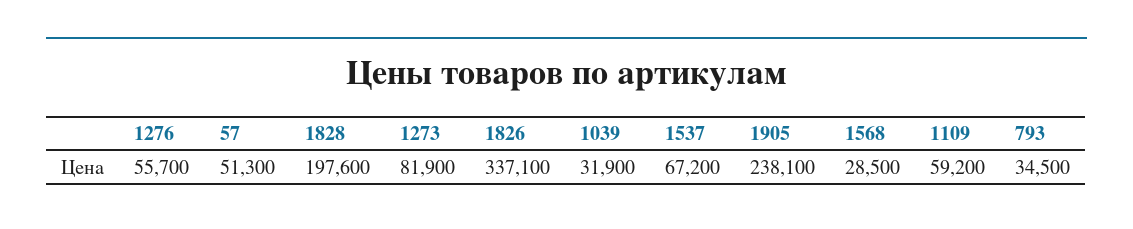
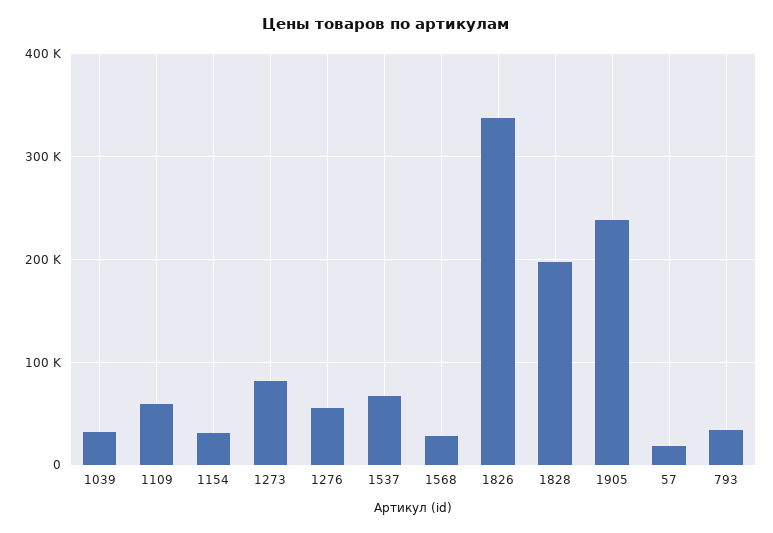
57: 51300 -> 20000
1154: none -> 30000

